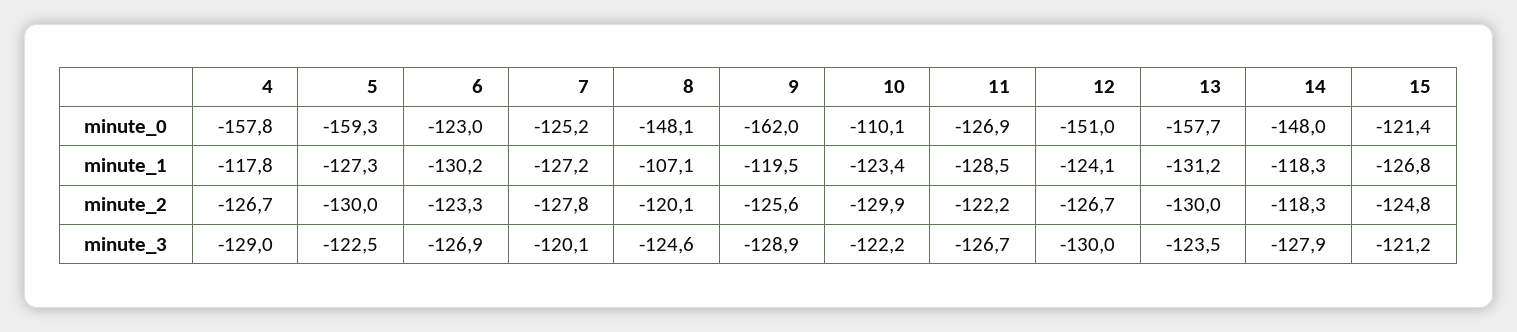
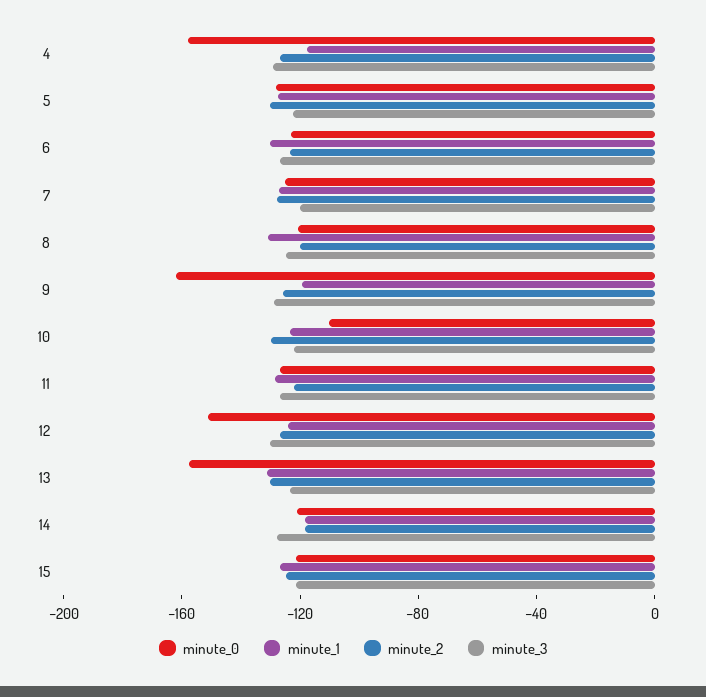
minute_0, 5: -159.3 -> -130
minute_0, 8: -148.1 -> -120
minute_0, 14: -148 -> -120
minute_1, 8: -107.1 -> -130

